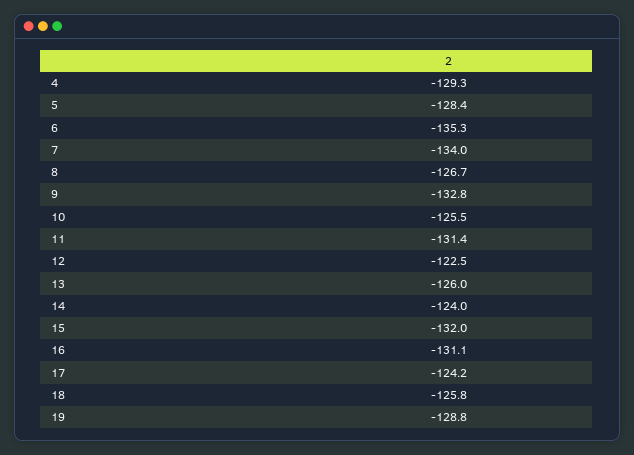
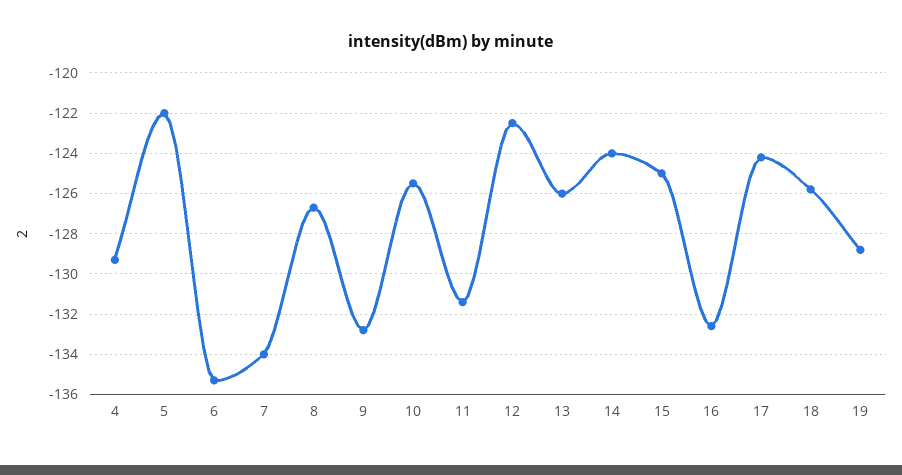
5: -128.4 -> -122
15: -132 -> -125
16: -131.1 -> -132.5

